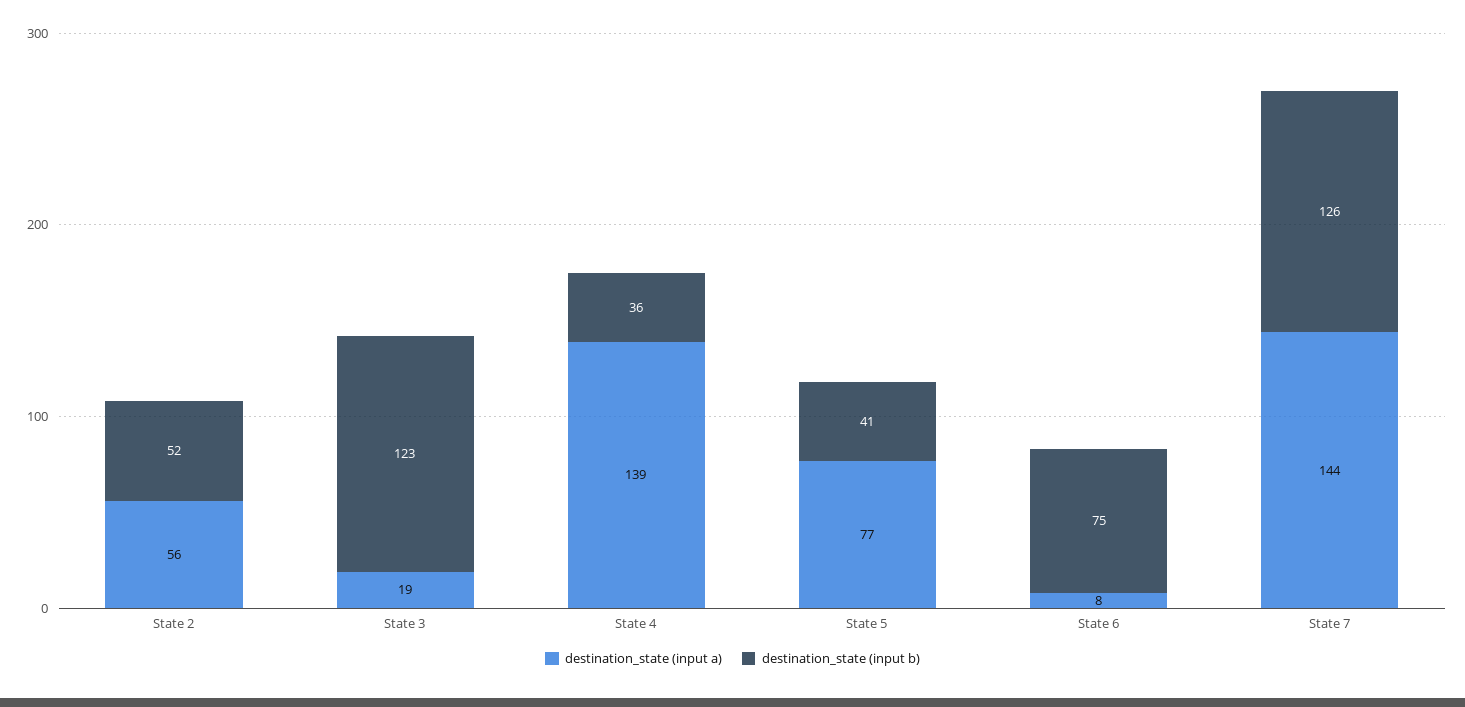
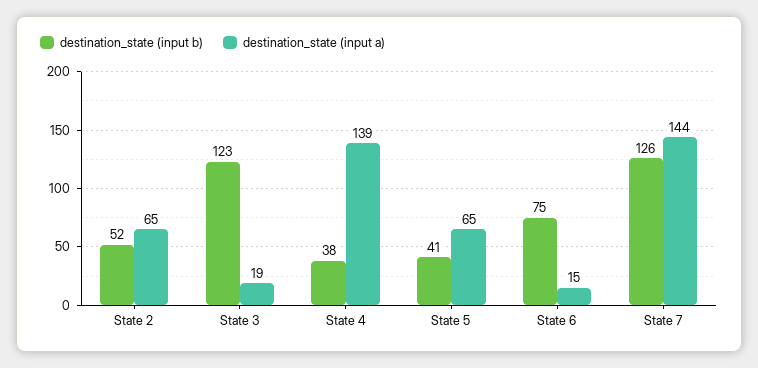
destination_state (input a), State 2: 56 -> 65
destination_state (input b), State 4: 36 -> 38
destination_state (input a), State 5: 77 -> 65
destination_state (input a), State 6: 8 -> 15

